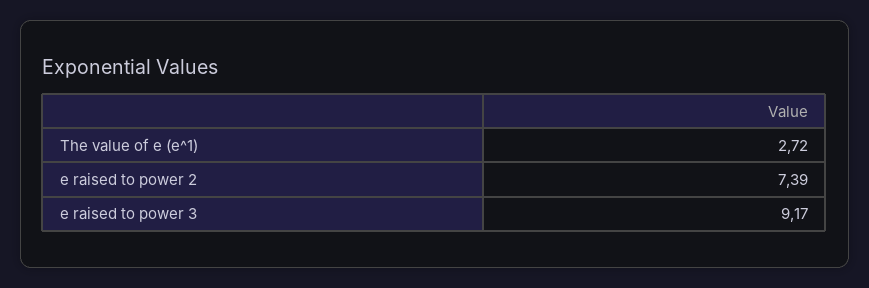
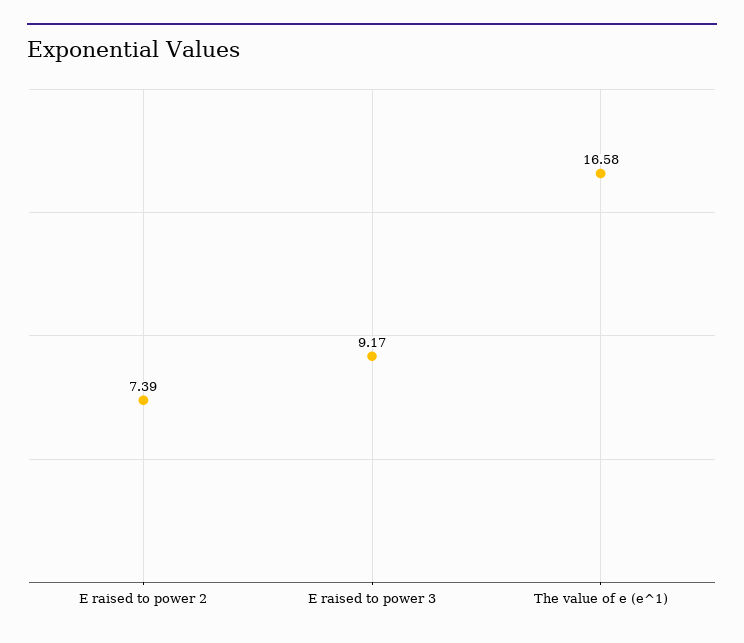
The value of e (e^1): 2.72 -> 16.58

